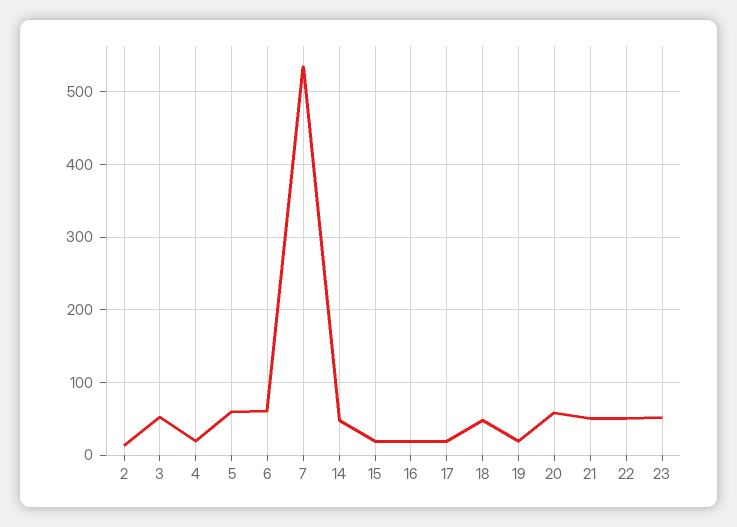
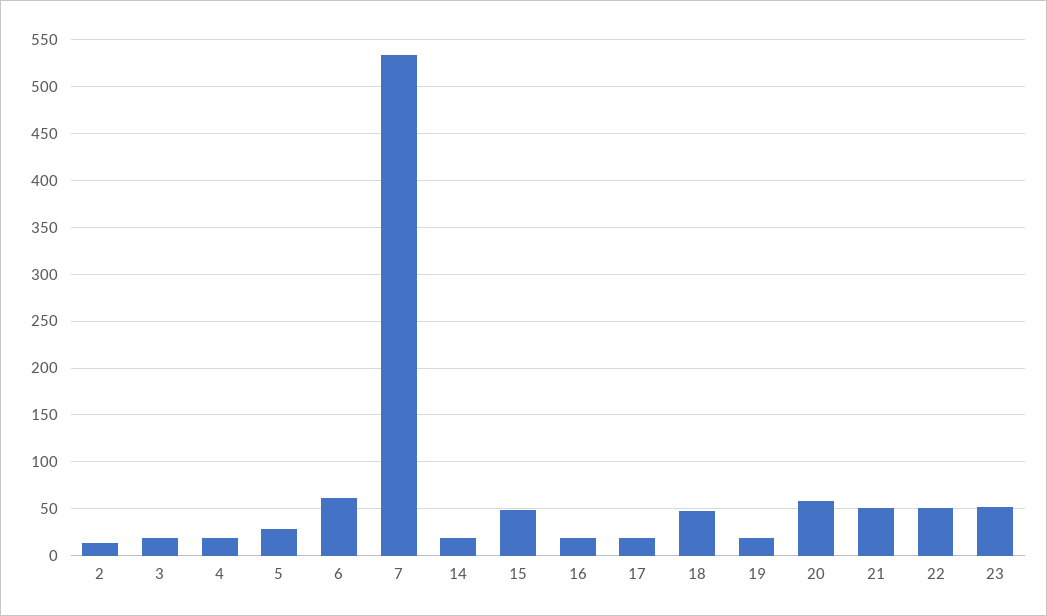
3: 50 -> 20
5: 60 -> 30
14: 50 -> 20
15: 20 -> 50

